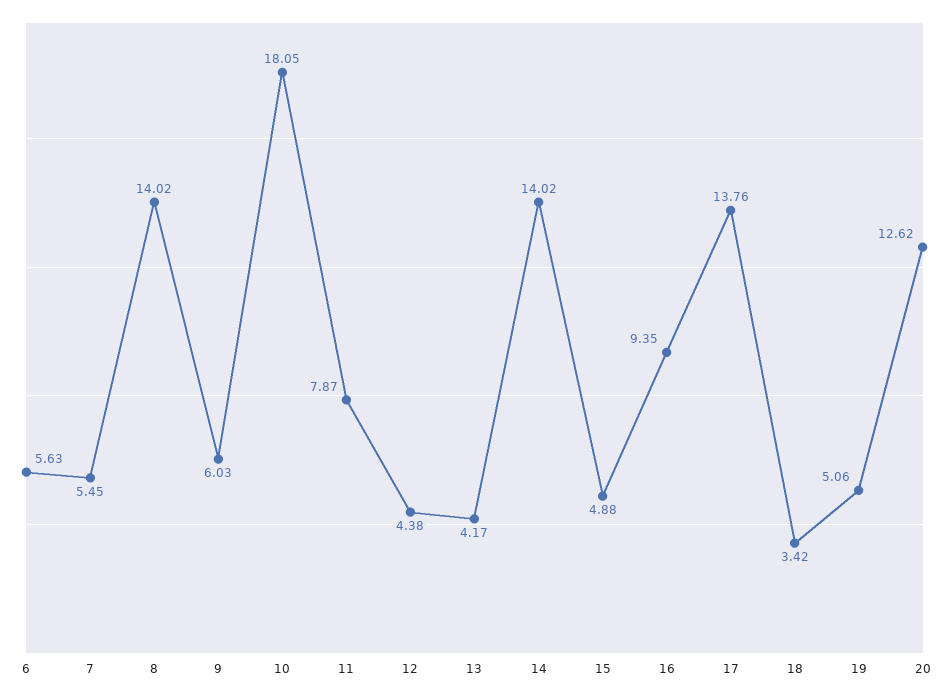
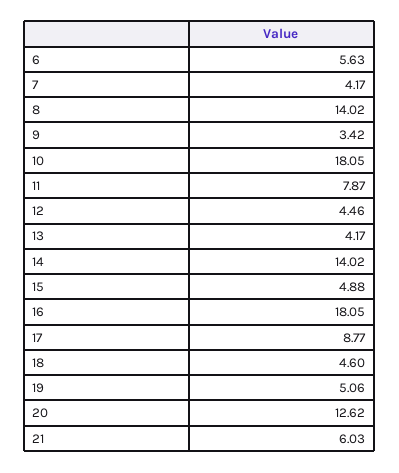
7: 5.45 -> 4.17
9: 6.03 -> 3.42
12: 4.38 -> 4.46
16: 9.35 -> 18.05
17: 13.76 -> 8.77
18: 3.42 -> 4.6
21: none -> 6.03

